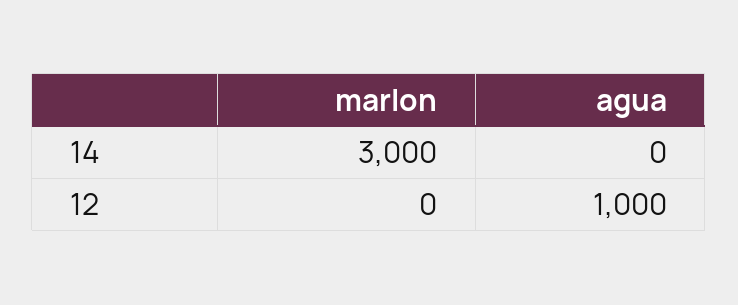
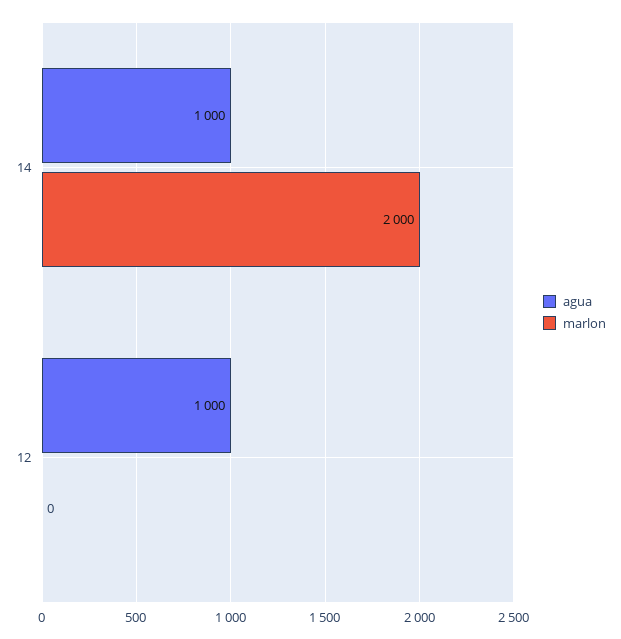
marlon, 14: 3000 -> 2000
agua, 14: 0 -> 1000

